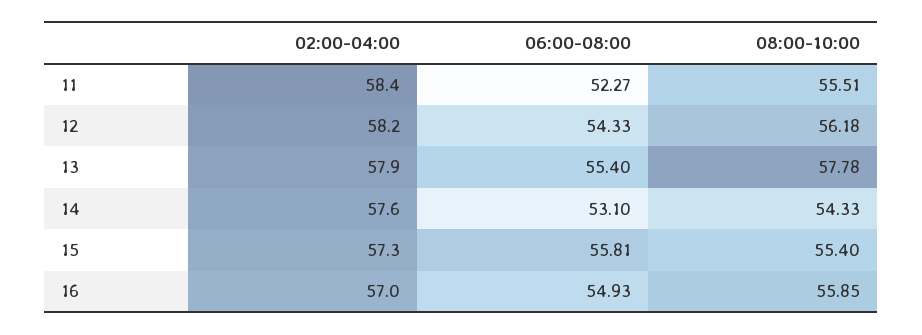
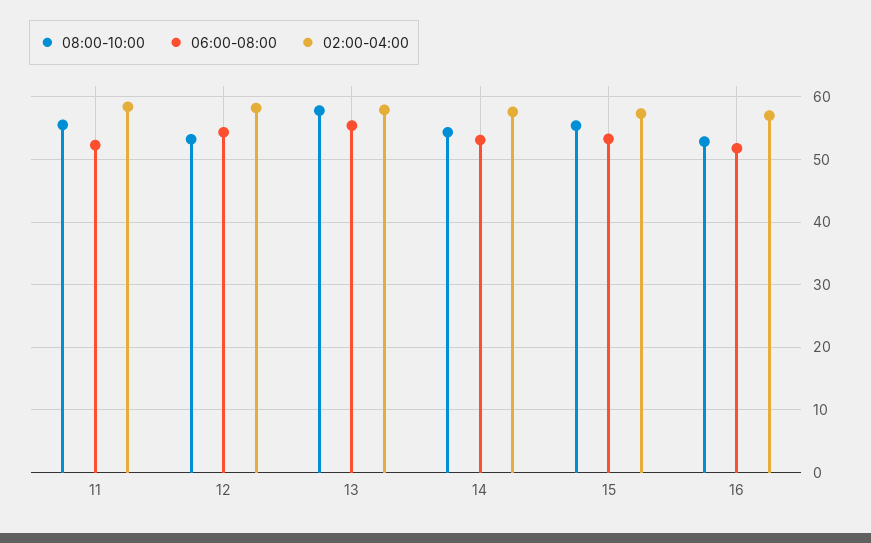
08:00-10:00, 12: 56.18 -> 53
06:00-08:00, 15: 55.81 -> 53
06:00-08:00, 16: 54.93 -> 52
08:00-10:00, 16: 55.85 -> 53

